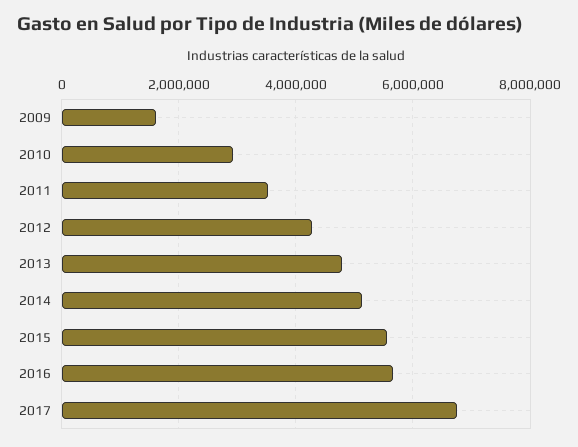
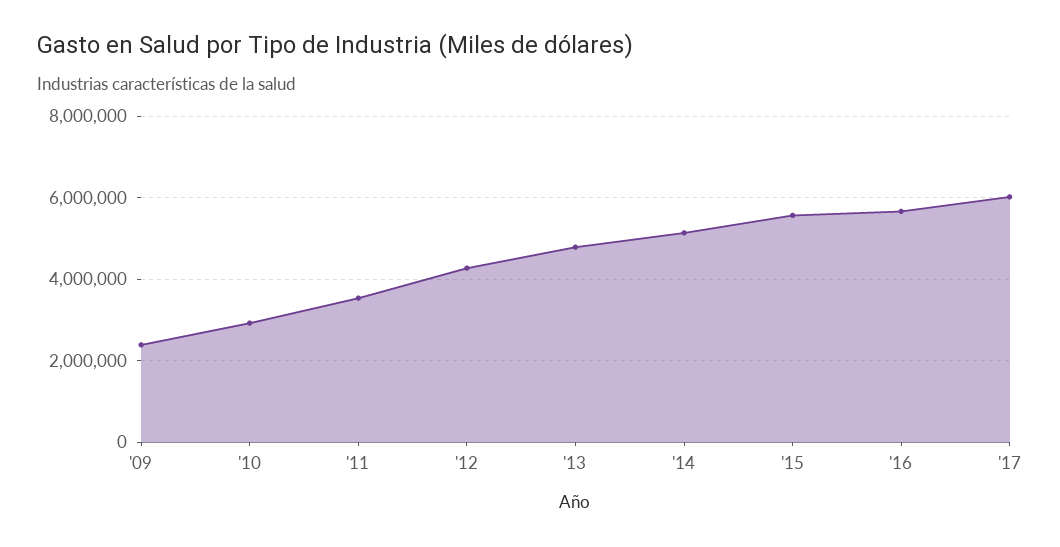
2009: 1600000 -> 2400000
2017: 6800000 -> 6000000

